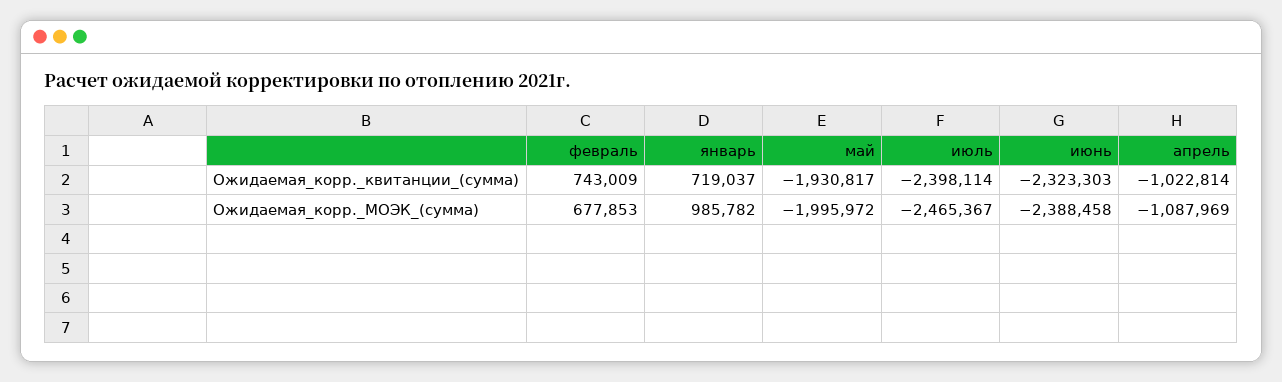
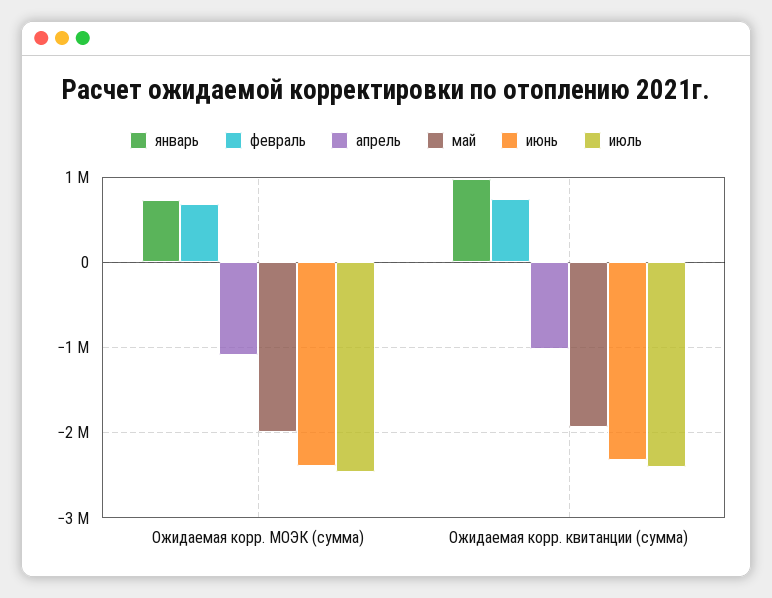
январь, Ожидаемая_корр._квитанции_(сумма): 719037 -> 1000000
январь, Ожидаемая_корр._МОЭК_(сумма): 985782 -> 700000

